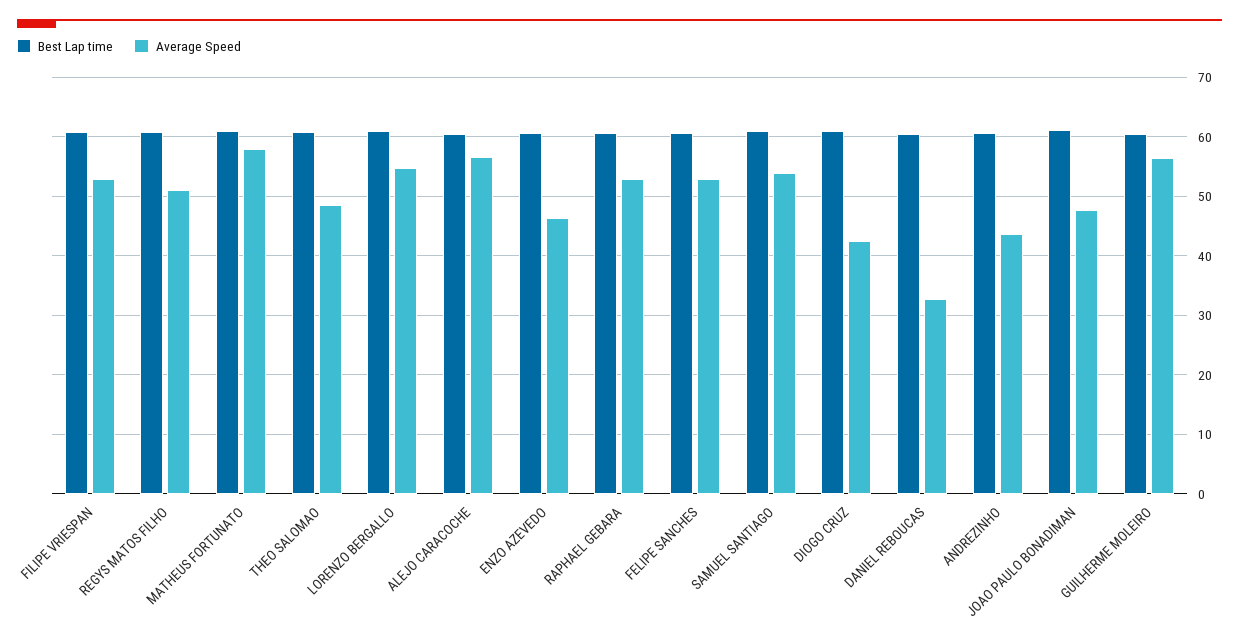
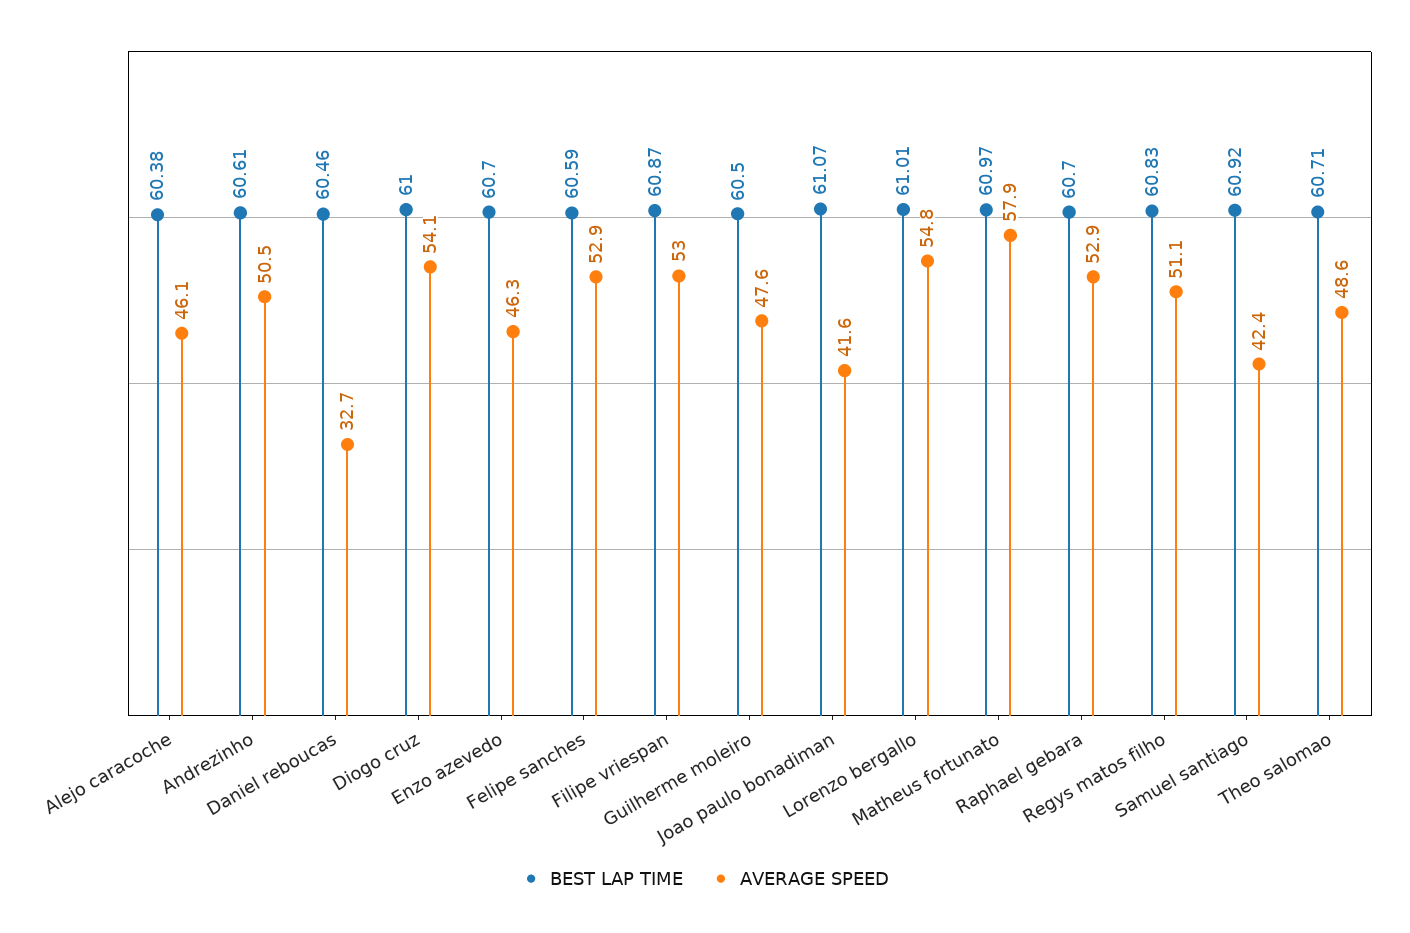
Average Speed, ALEJO CARACOCHE: 56 -> 46.1
Average Speed, SAMUEL SANTIAGO: 54 -> 42.4
Average Speed, DIOGO CRUZ: 42 -> 54.1
Average Speed, ANDREZINHO: 44 -> 50.5
Average Speed, JOAO PAULO BONADIMAN: 48 -> 41.6
Average Speed, GUILHERME MOLEIRO: 56 -> 47.6

